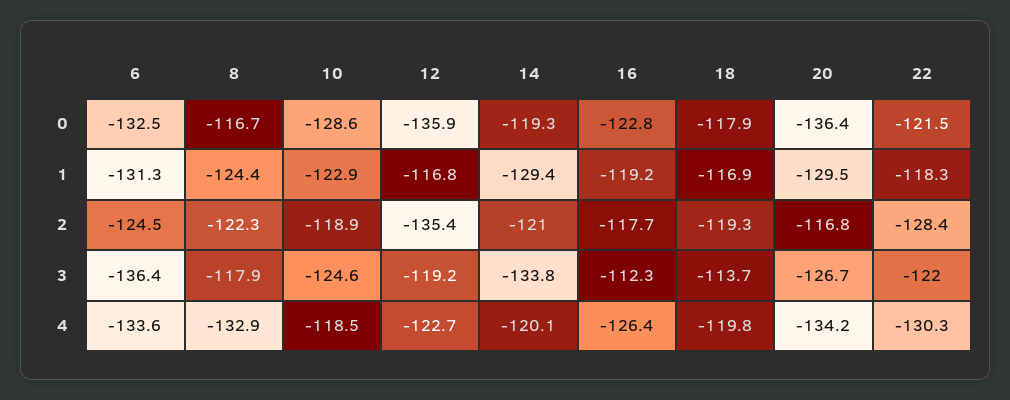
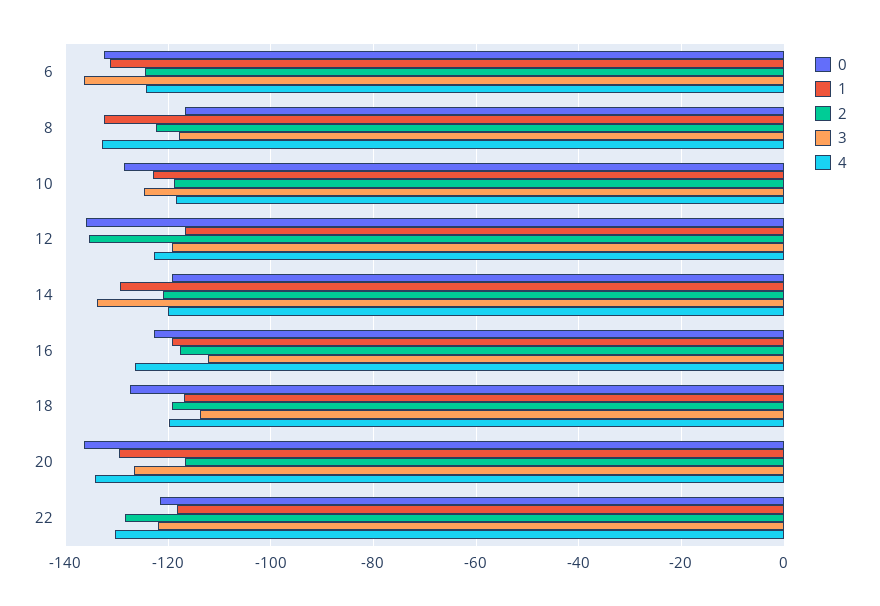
0, 18: -117.9 -> -128
1, 8: -124.4 -> -132
4, 6: -133.6 -> -124

